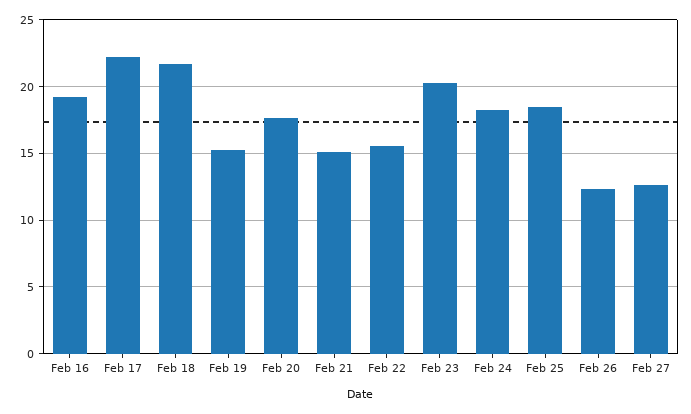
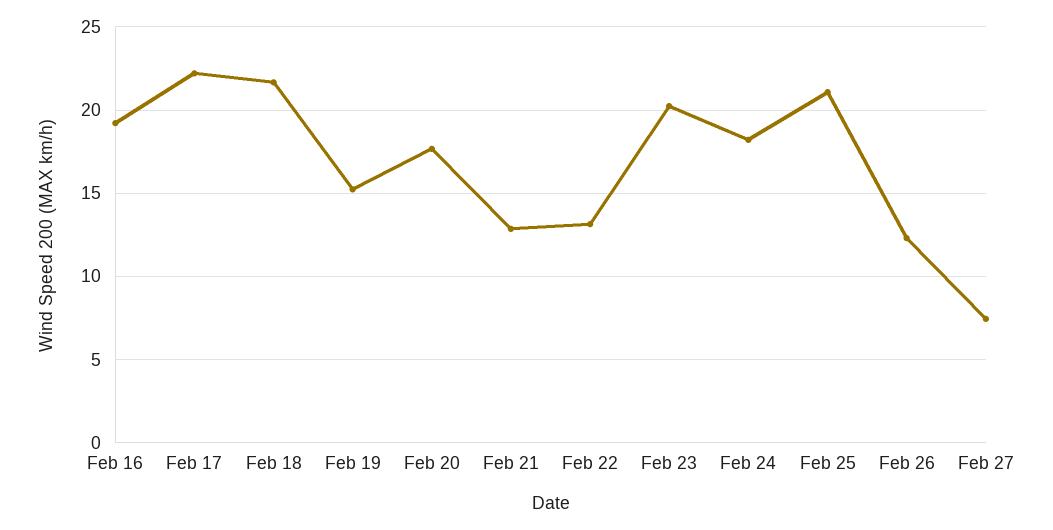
Feb 21: 15 -> 13
Feb 22: 15.5 -> 13
Feb 25: 18.5 -> 21
Feb 27: 12.5 -> 7.5

